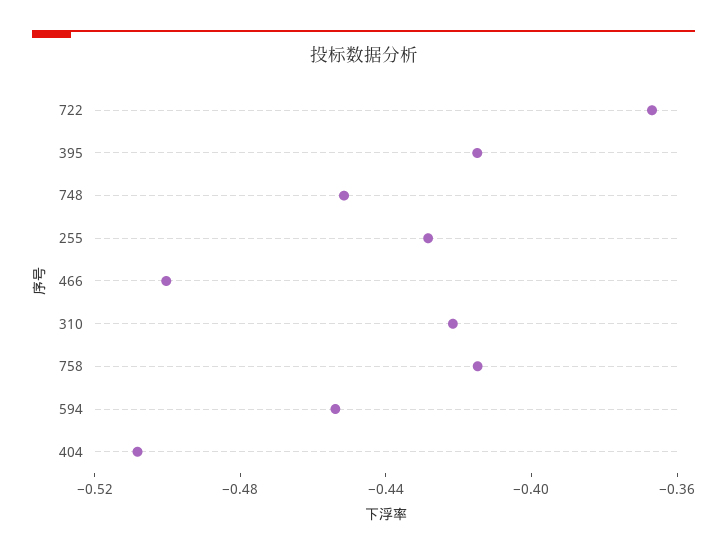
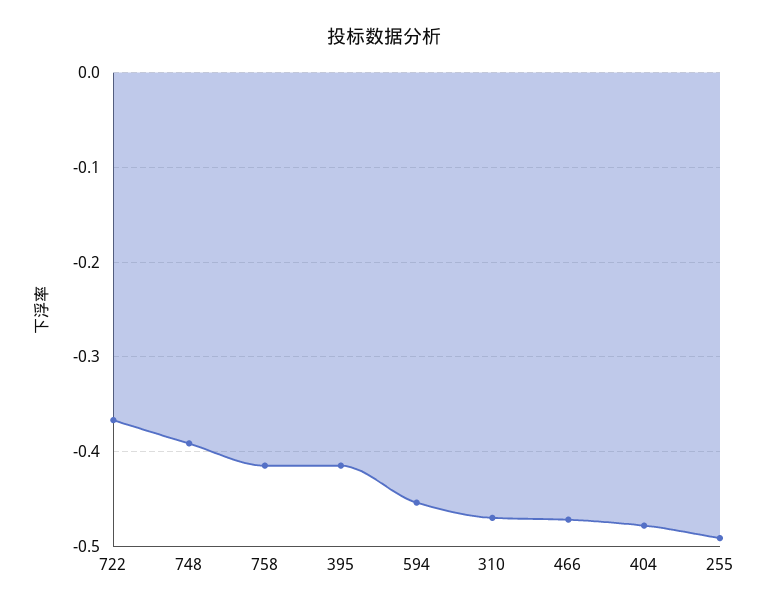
748: -0.45 -> -0.39
255: -0.43 -> -0.49
466: -0.5 -> -0.47
310: -0.42 -> -0.47
404: -0.51 -> -0.48

